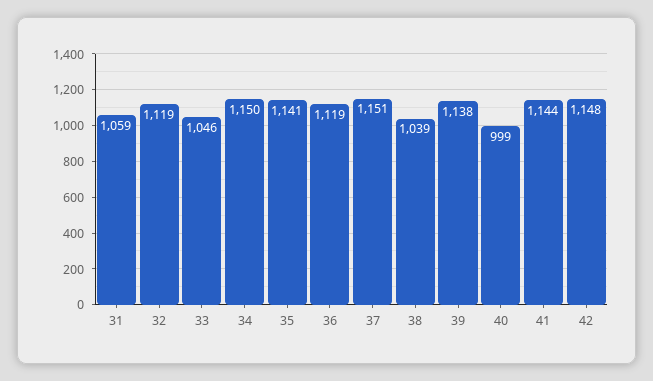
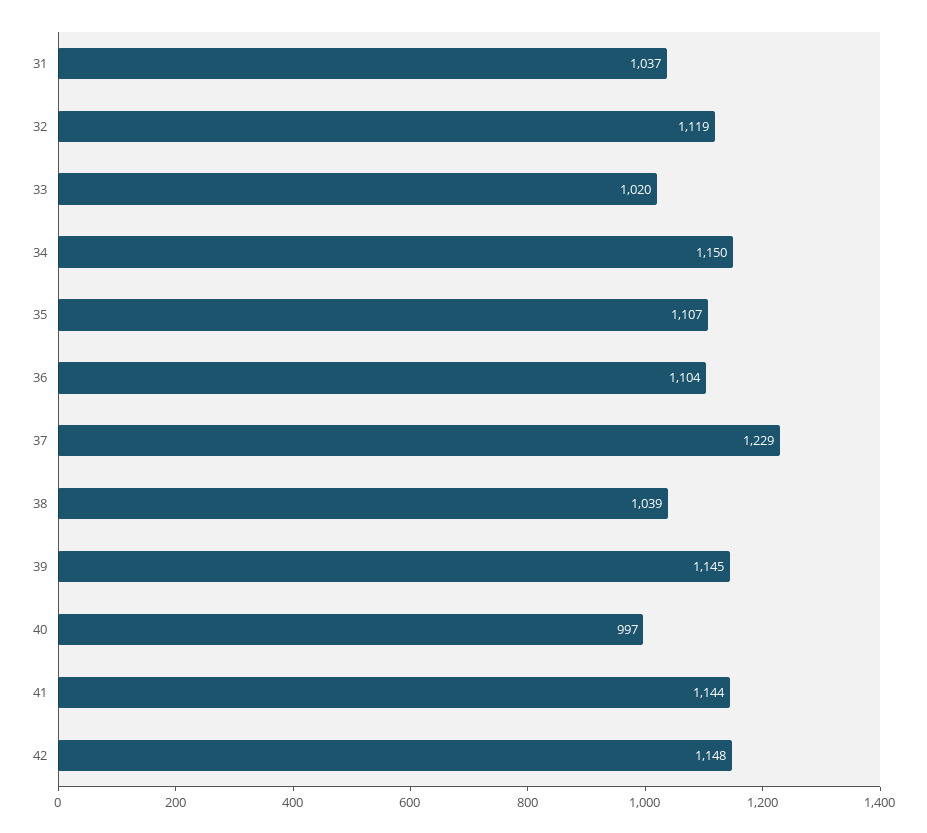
31: 1059 -> 1037
33: 1046 -> 1020
35: 1141 -> 1107
36: 1119 -> 1104
37: 1151 -> 1229
39: 1138 -> 1145
40: 999 -> 997

